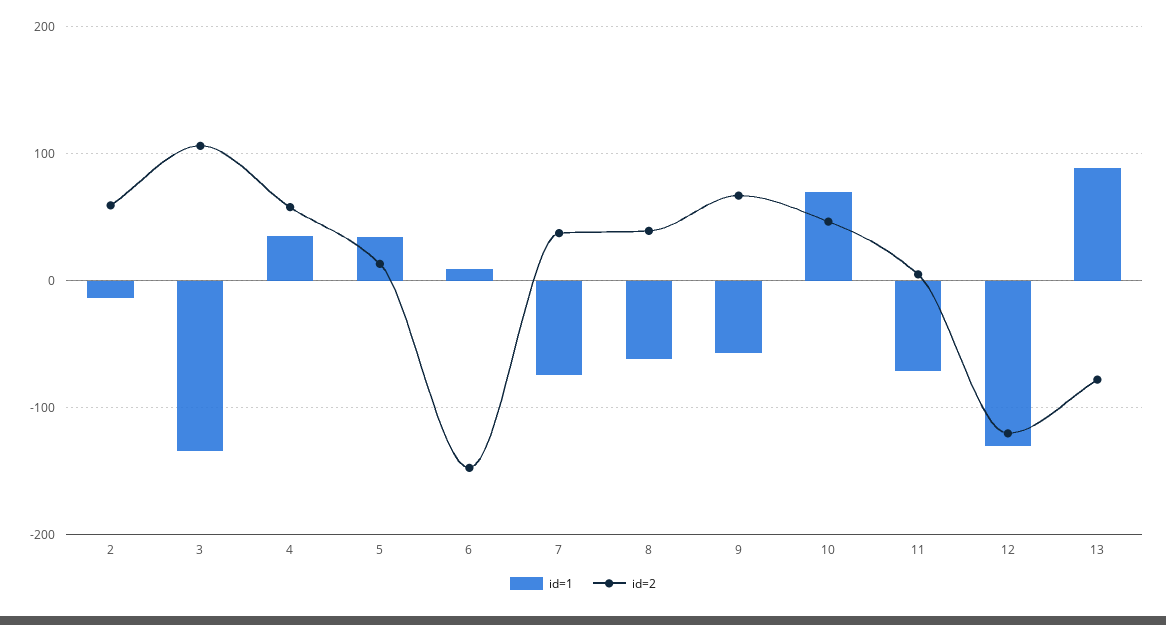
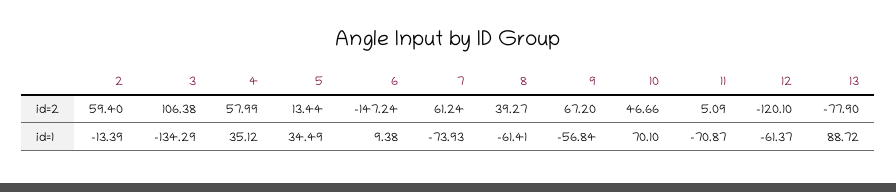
id=2, 7: 40 -> 61.24
id=1, 12: -130 -> -61.37

